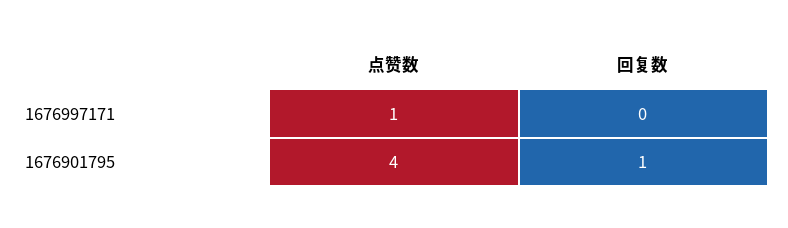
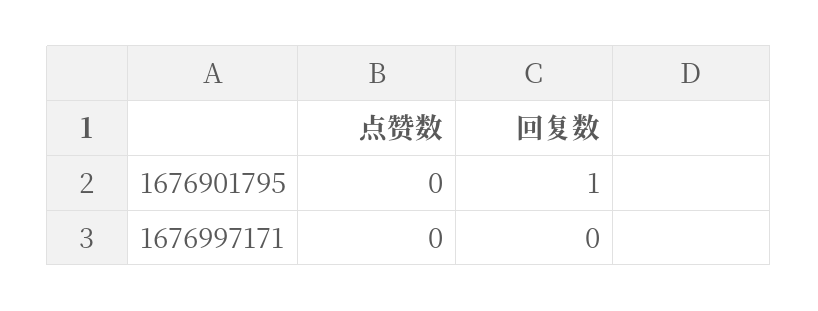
点赞数, 1676997171: 1 -> 0
点赞数, 1676901795: 4 -> 0

